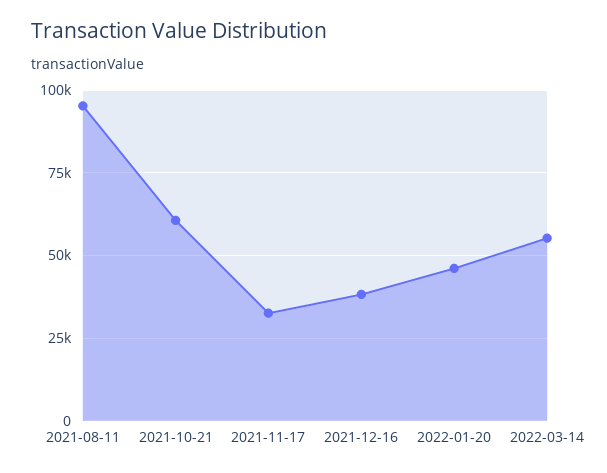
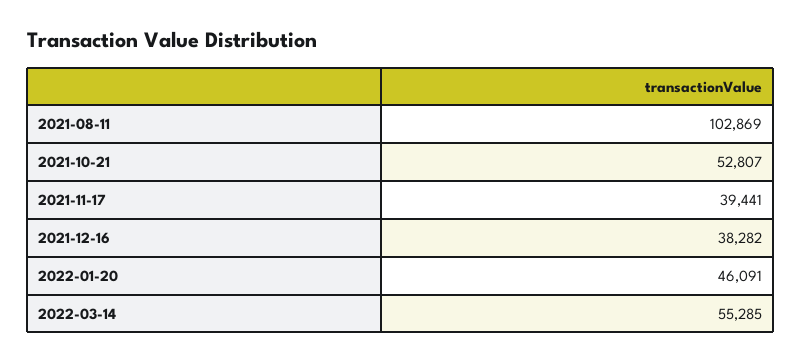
2021-08-11: 95000 -> 102869
2021-10-21: 60000 -> 52807
2021-11-17: 32500 -> 39441

